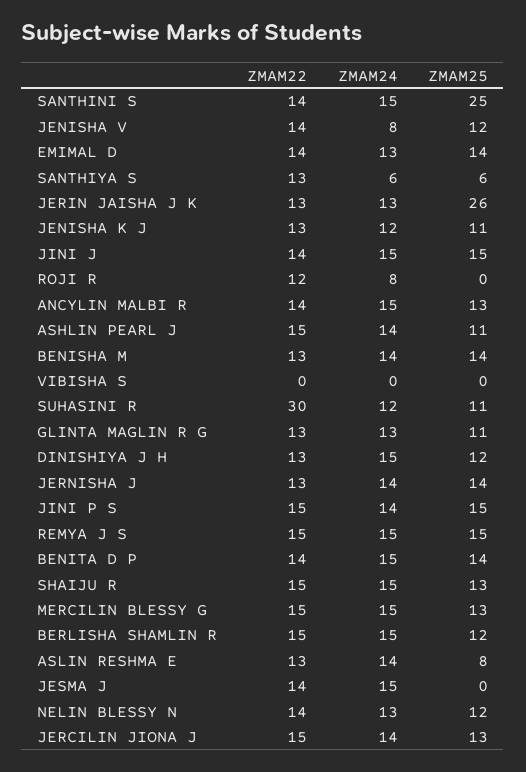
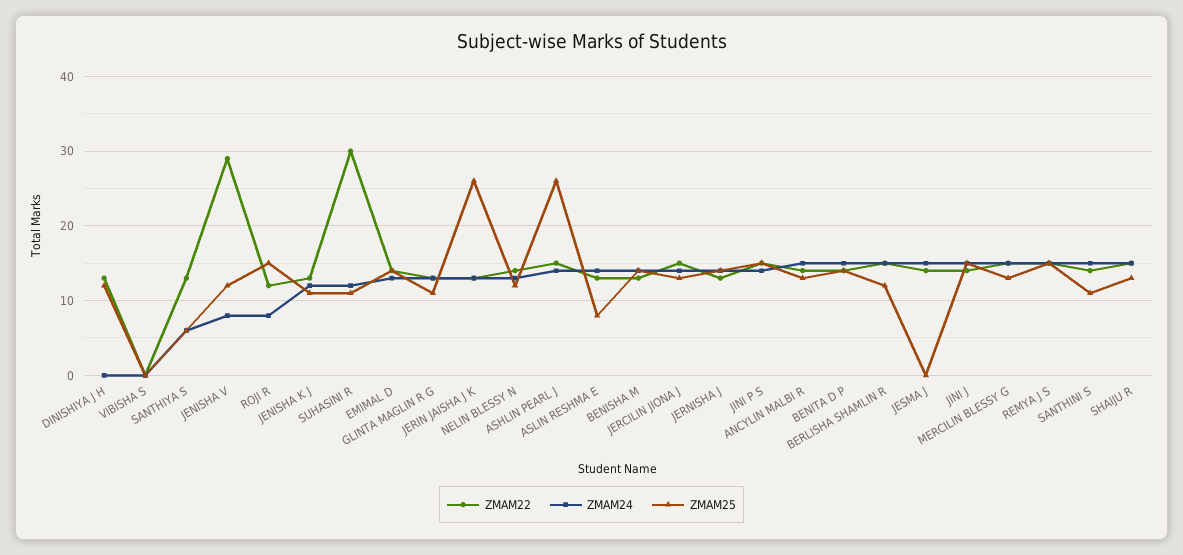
ZMAM25, SANTHINI S: 25 -> 11
ZMAM22, JENISHA V: 14 -> 29
ZMAM25, ROJI R: 0 -> 15
ZMAM25, ASHLIN PEARL J: 11 -> 26
ZMAM24, DINISHIYA J H: 15 -> 0

